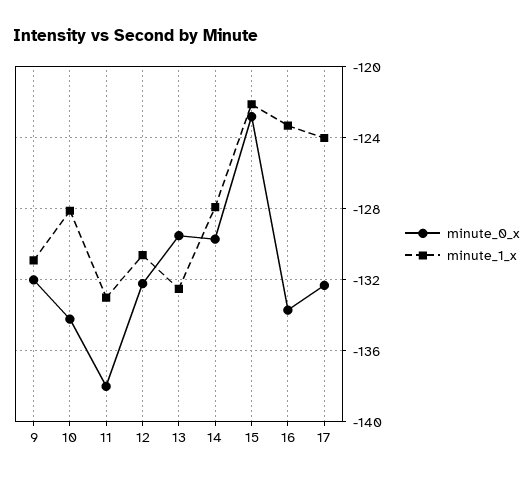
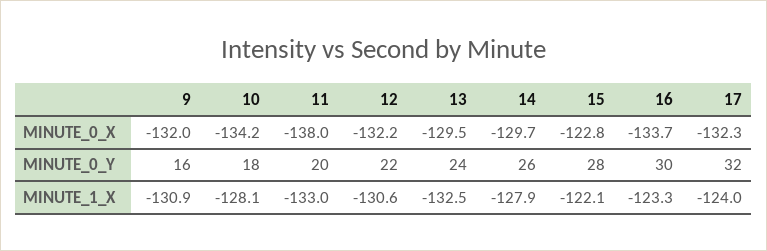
MINUTE_0_Y, 9: none -> 16
MINUTE_0_Y, 10: none -> 18
MINUTE_0_Y, 11: none -> 20
MINUTE_0_Y, 12: none -> 22
MINUTE_0_Y, 13: none -> 24
MINUTE_0_Y, 14: none -> 26
MINUTE_0_Y, 15: none -> 28
MINUTE_0_Y, 16: none -> 30
MINUTE_0_Y, 17: none -> 32

